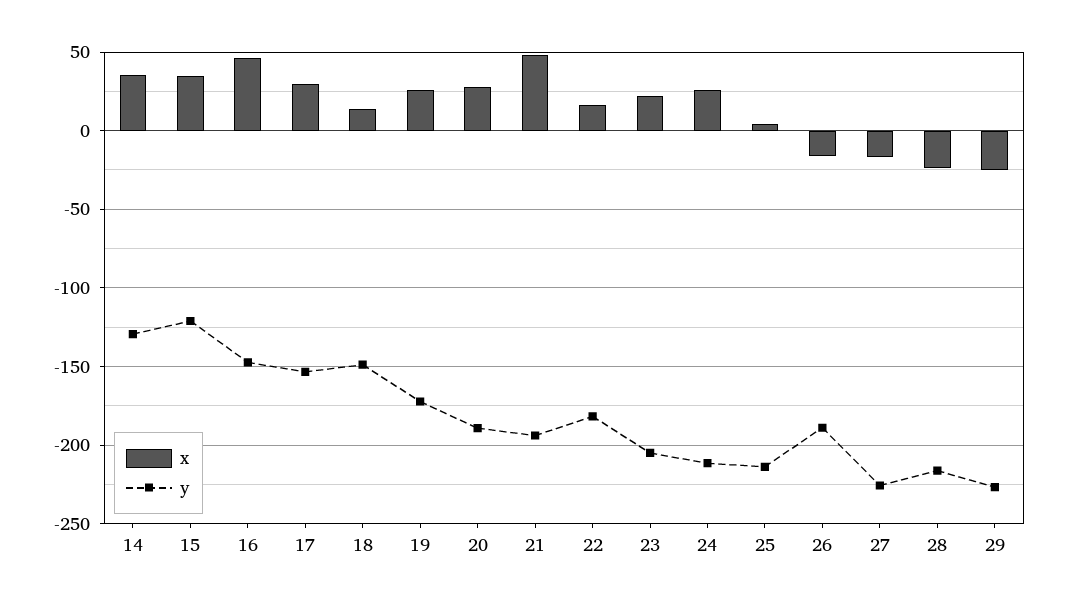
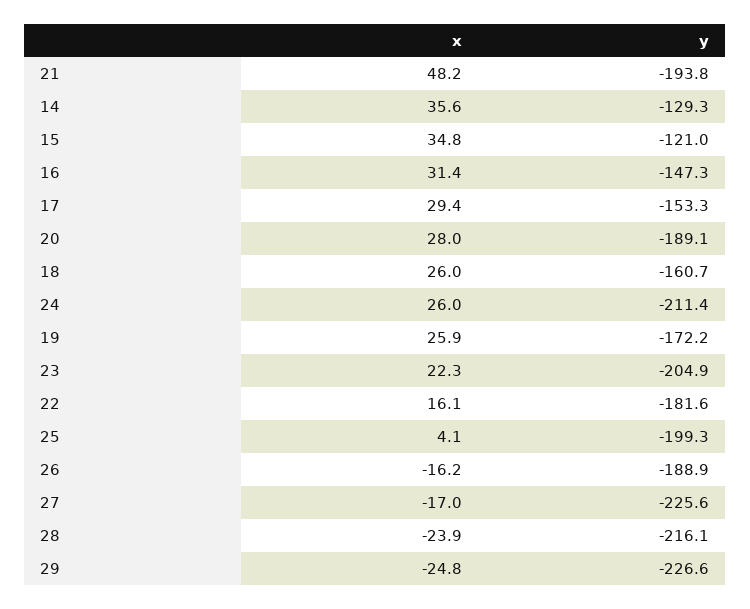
x, 16: 45 -> 31.4
x, 18: 15 -> 26
y, 18: -150 -> -160.7
y, 25: -215 -> -199.3

